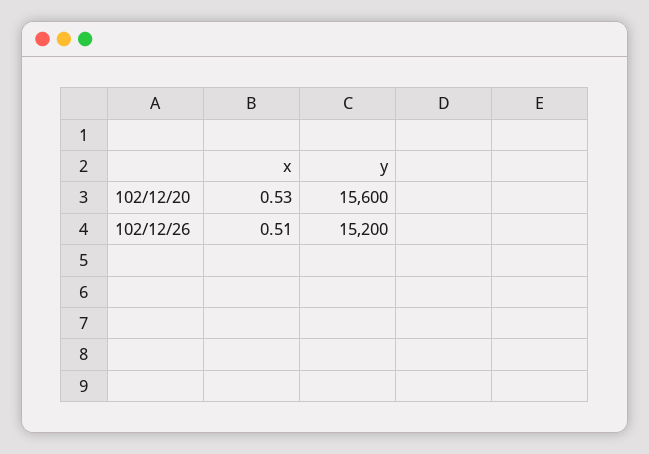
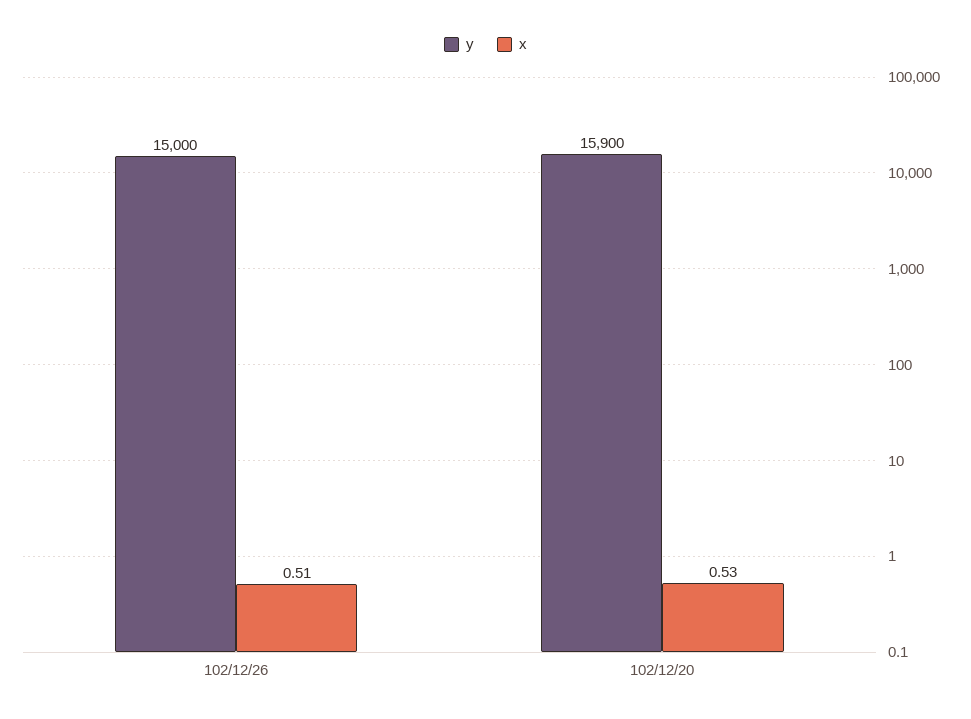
y, 102/12/20: 15600 -> 15900
y, 102/12/26: 15200 -> 15000

